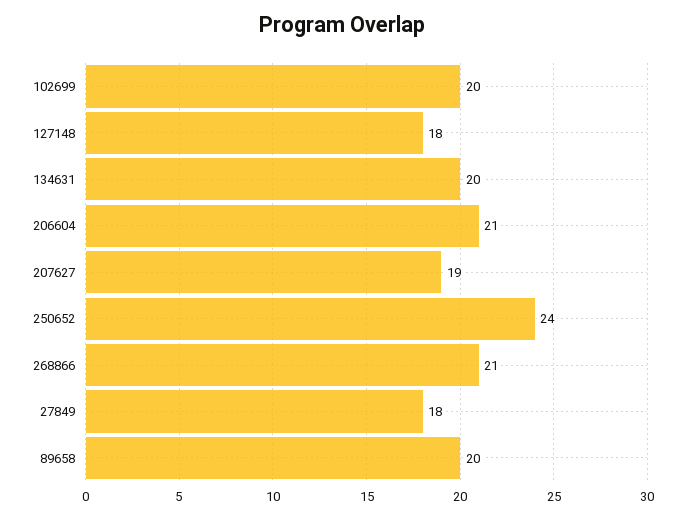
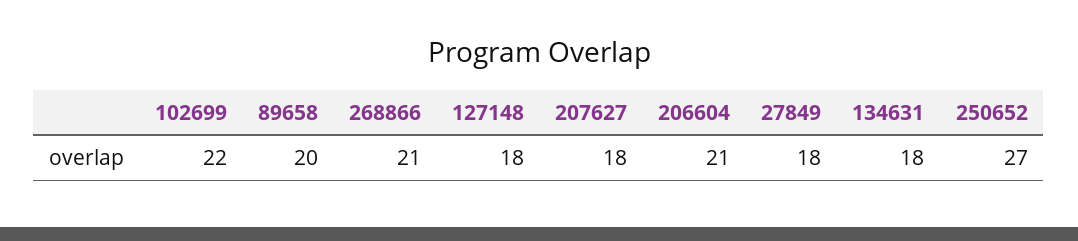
102699: 20 -> 22
134631: 20 -> 18
207627: 19 -> 18
250652: 24 -> 27

